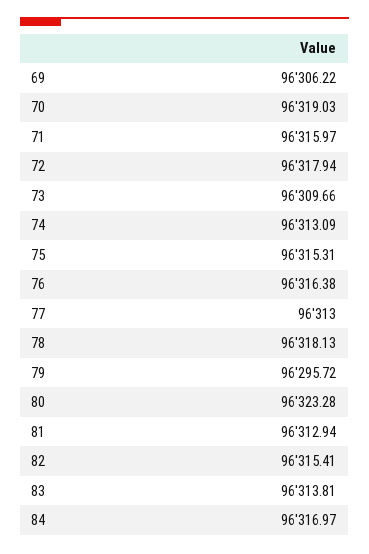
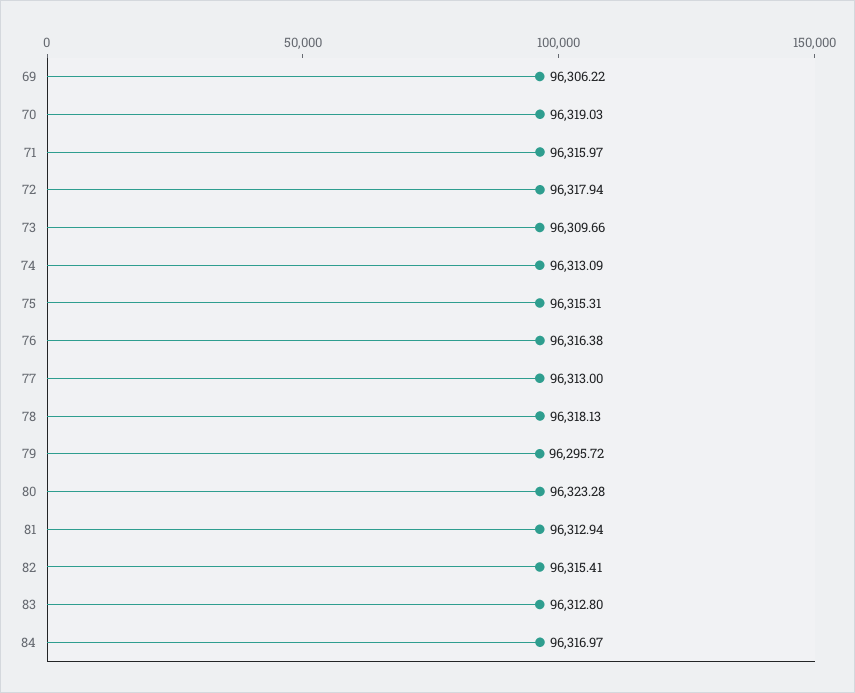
83: 96313.81 -> 96312.8

